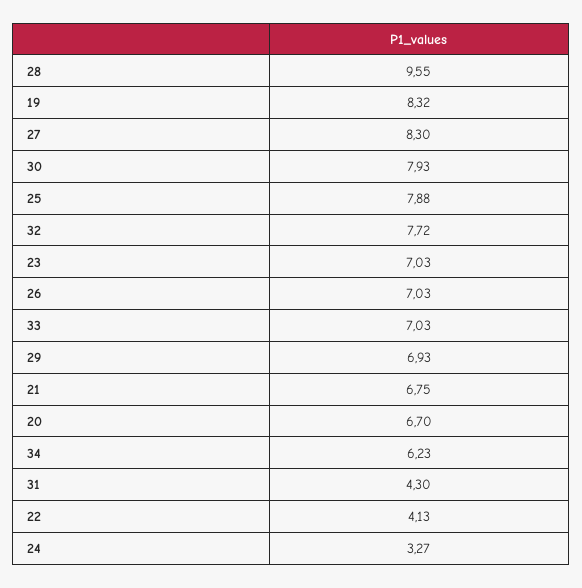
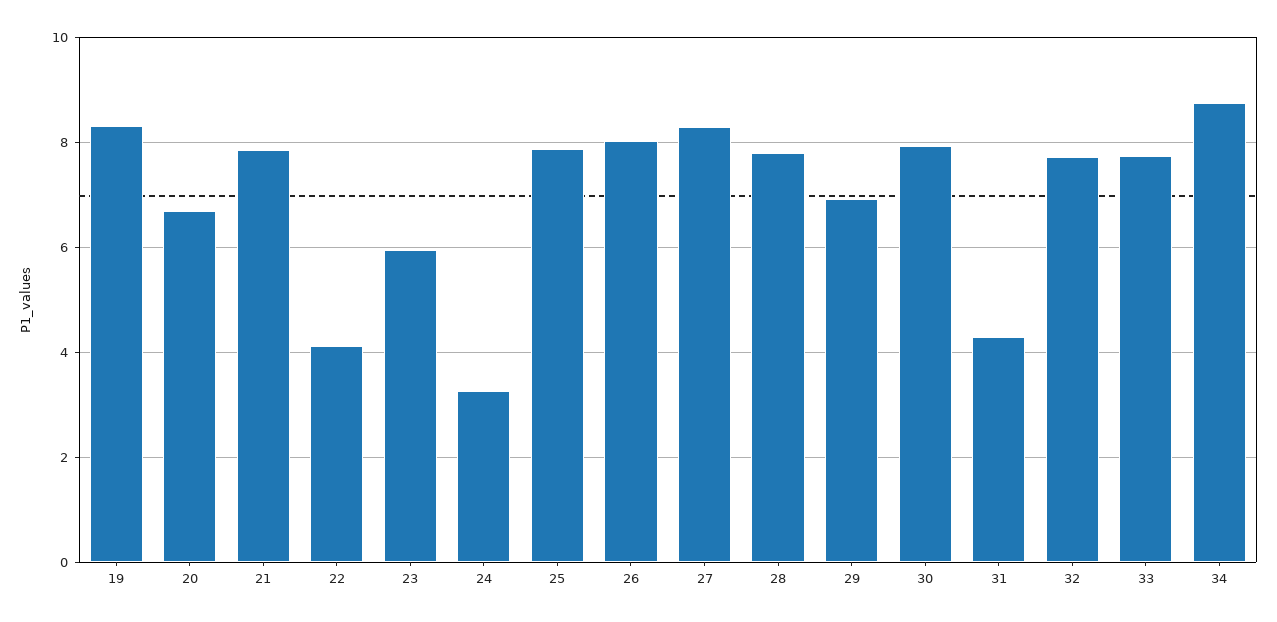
28: 9.55 -> 7.8
23: 7.03 -> 6
26: 7.03 -> 8
33: 7.03 -> 7.8
21: 6.75 -> 7.8
34: 6.23 -> 8.8

